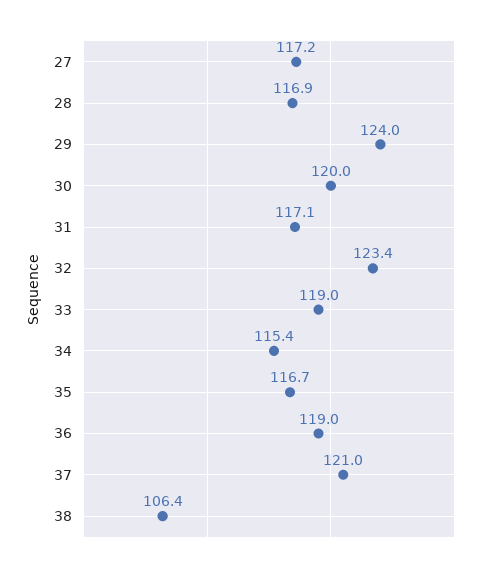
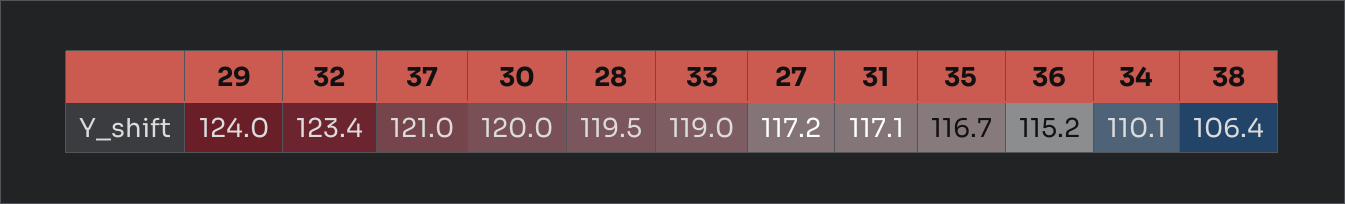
28: 116.9 -> 119.5
34: 115.4 -> 110.1
36: 119 -> 115.2

